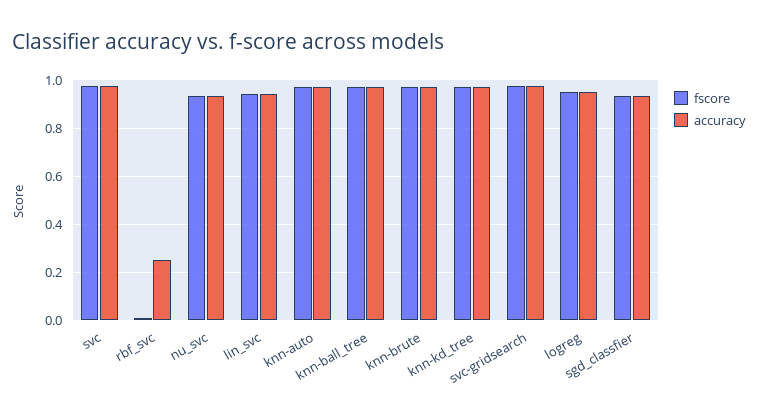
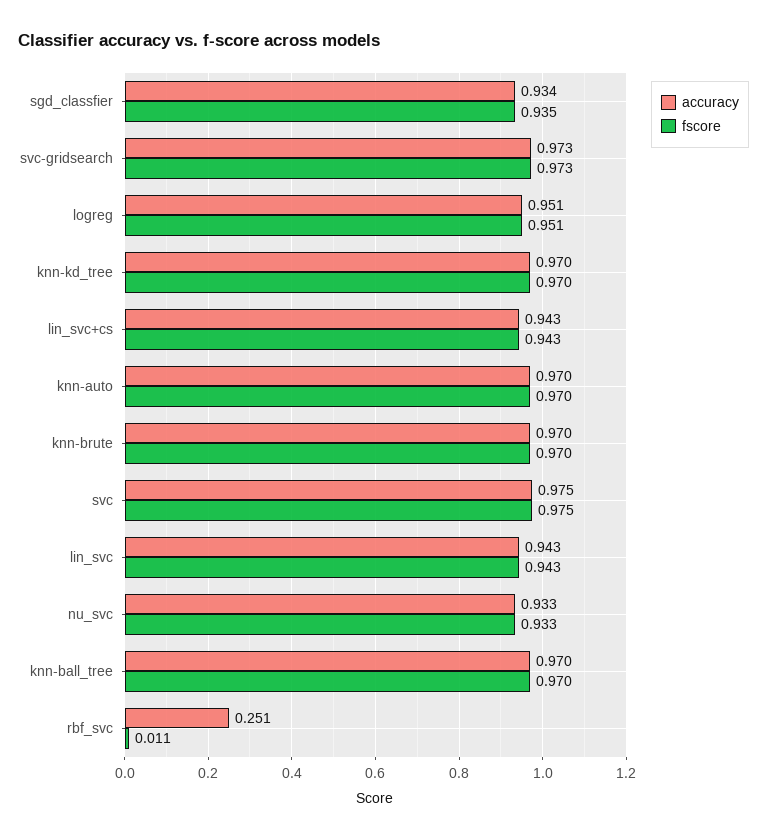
accuracy, lin_svc+cs: none -> 0.943
fscore, lin_svc+cs: none -> 0.943

